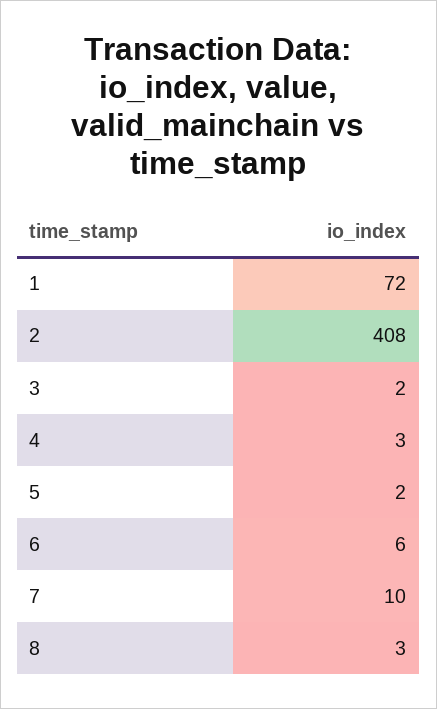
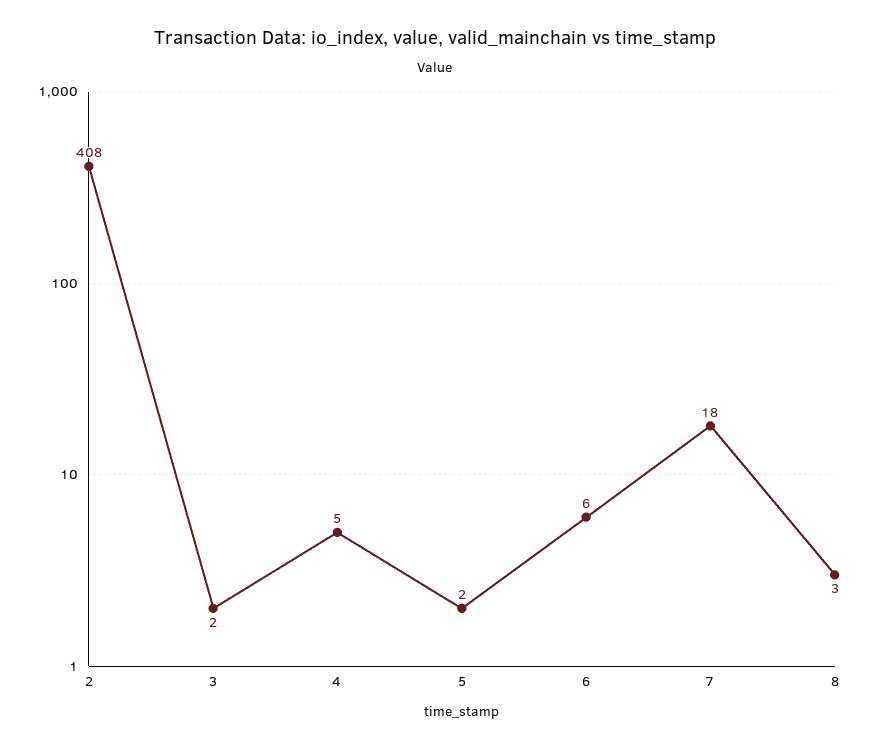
1: 72 -> none
4: 3 -> 5
7: 10 -> 18

